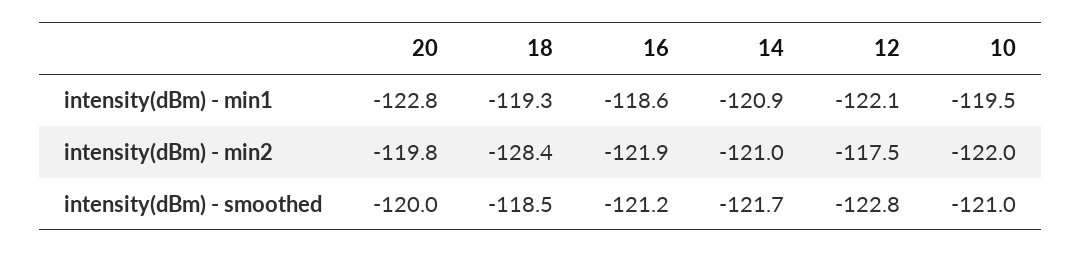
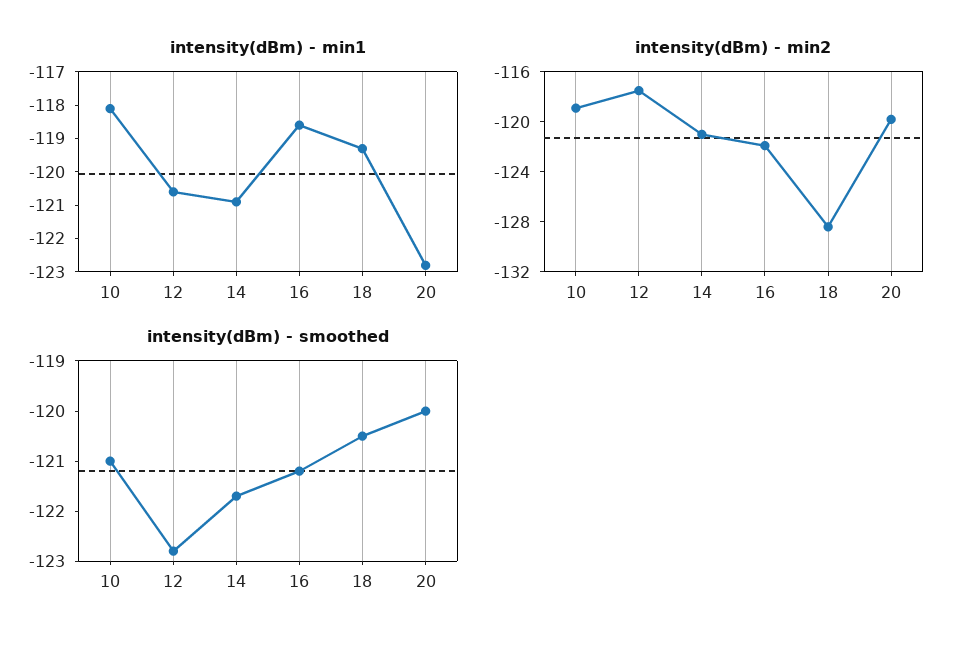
intensity(dBm) - min1, 12: -122.1 -> -120.5
intensity(dBm) - min1, 10: -119.5 -> -118
intensity(dBm) - min2, 10: -122 -> -119
intensity(dBm) - smoothed, 18: -118.5 -> -120.5

